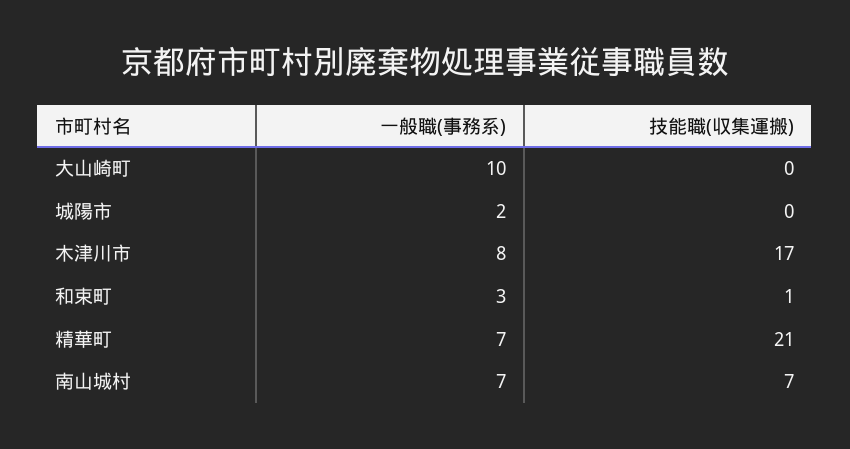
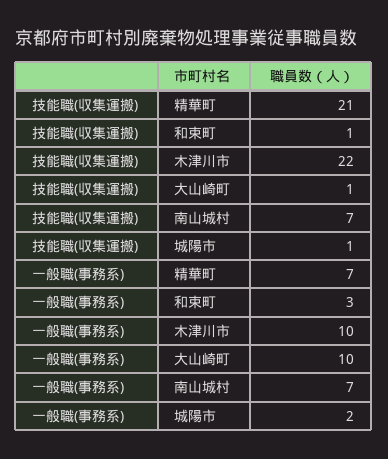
技能職(収集運搬), 大山崎町: 0 -> 1
技能職(収集運搬), 城陽市: 0 -> 1
一般職(事務系), 木津川市: 8 -> 10
技能職(収集運搬), 木津川市: 17 -> 22

